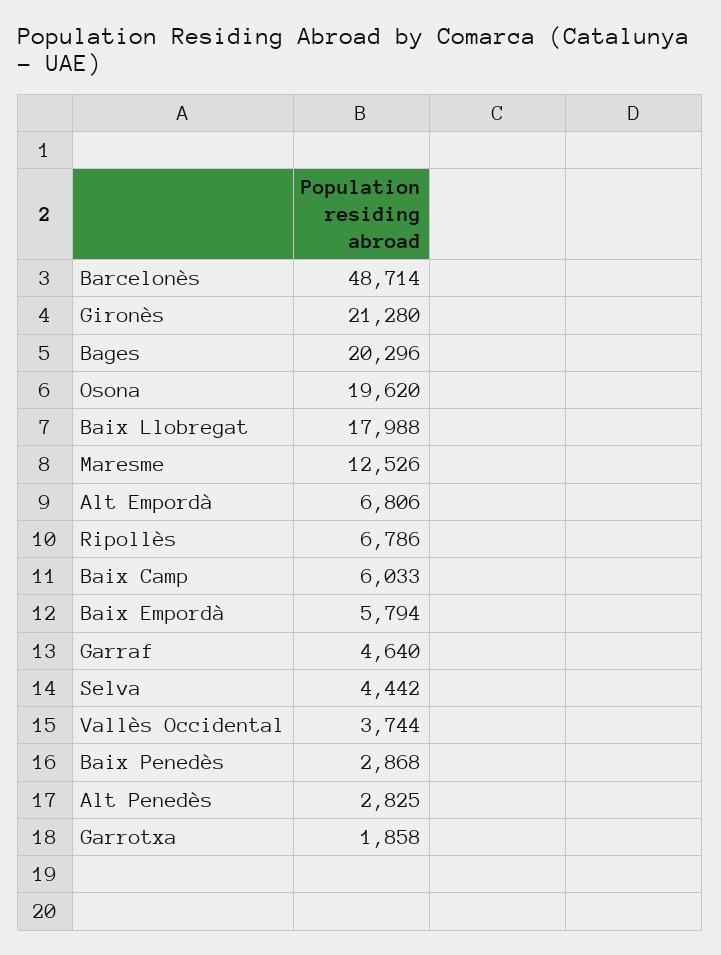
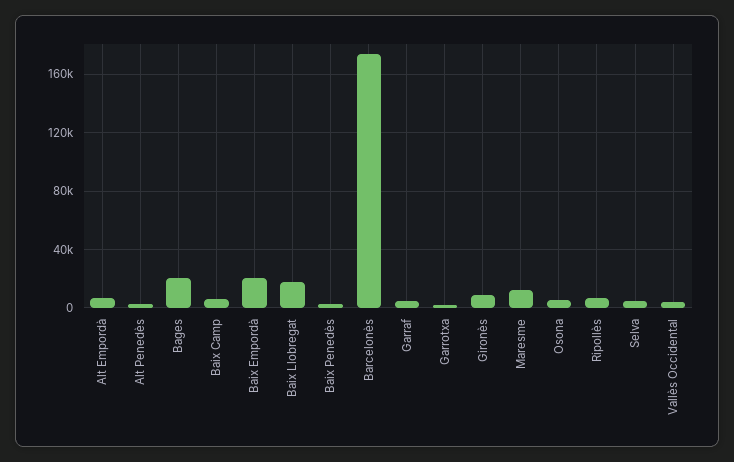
Barcelonès: 48714 -> 175000
Gironès: 21280 -> 10000
Osona: 19620 -> 5000
Baix Empordà: 5794 -> 20000

